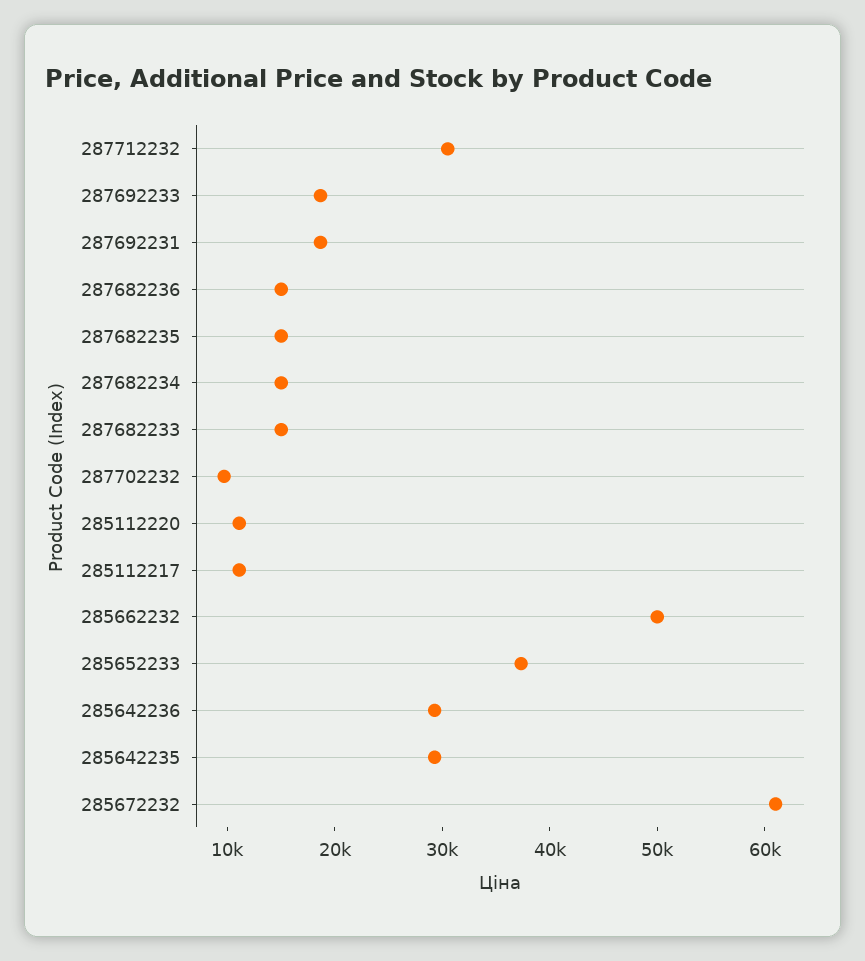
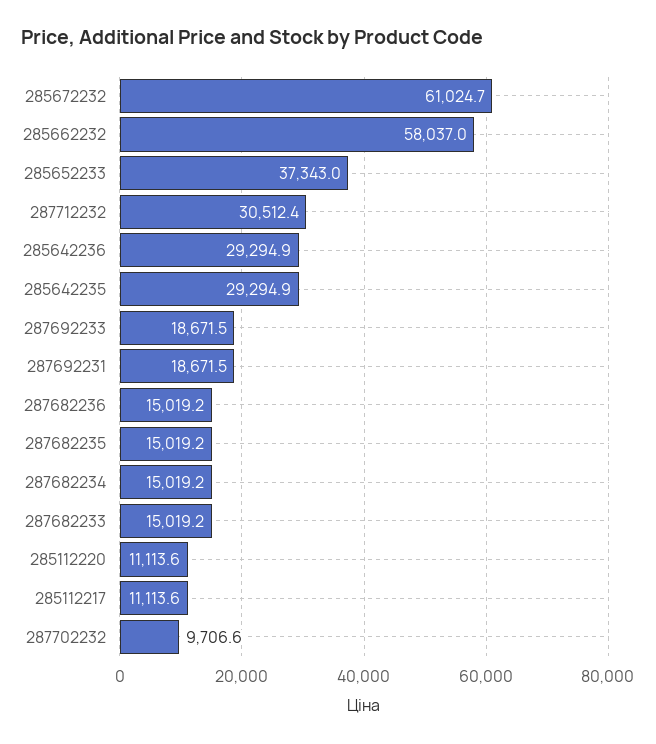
285662232: 50000 -> 58037

